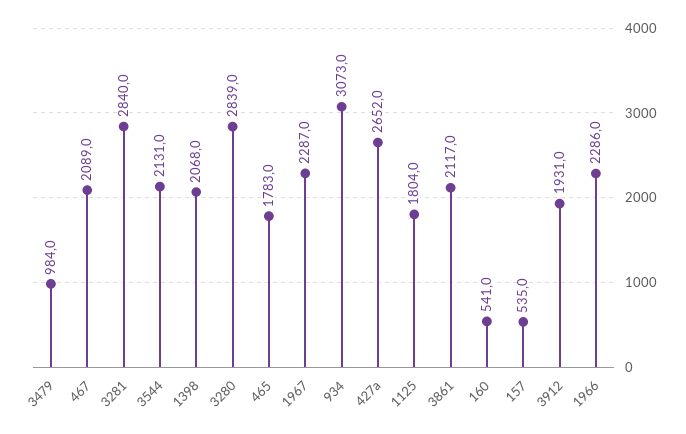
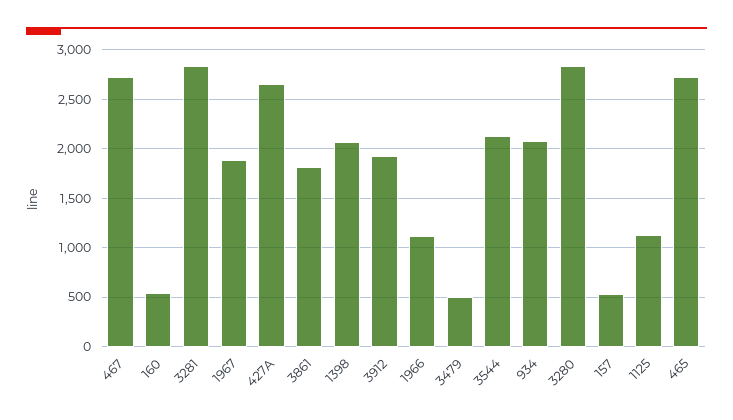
3479: 984 -> 500
467: 2089 -> 2700
465: 1783 -> 2700
1967: 2287 -> 1900
934: 3073 -> 2100
1125: 1804 -> 1100
3861: 2117 -> 1800
1966: 2286 -> 1100

